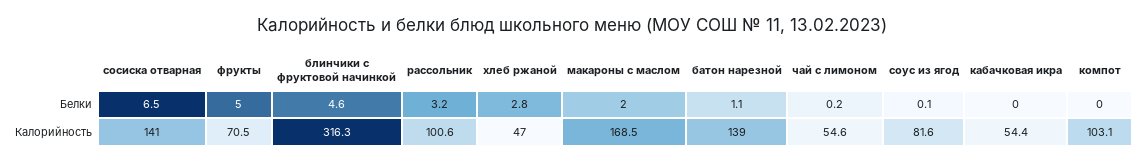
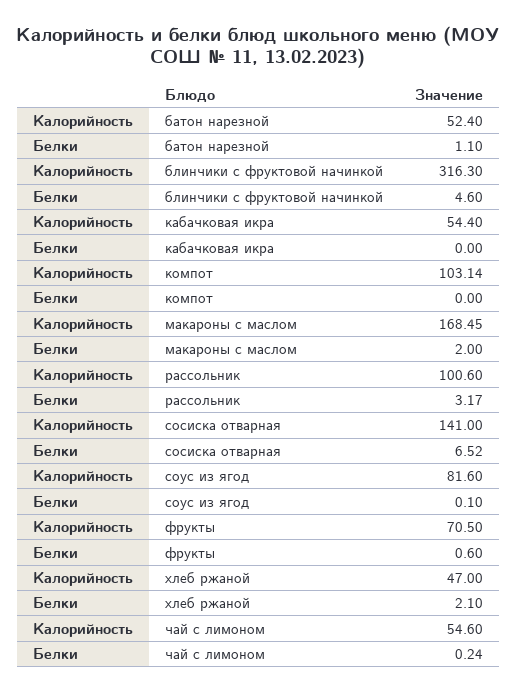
фрукты, Белки: 5 -> 0.6
хлеб ржаной, Белки: 2.8 -> 2.1
батон нарезной, Калорийность: 139 -> 52.4

